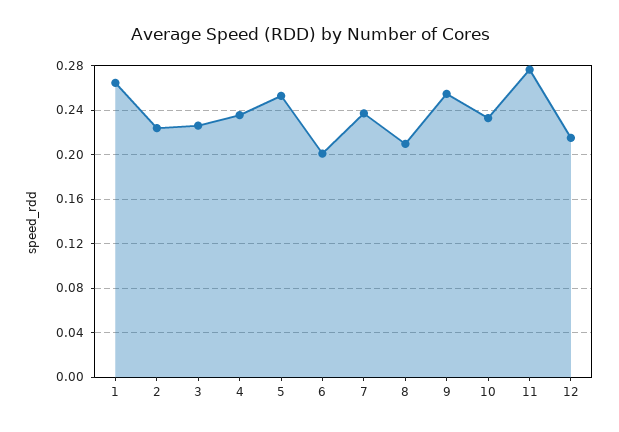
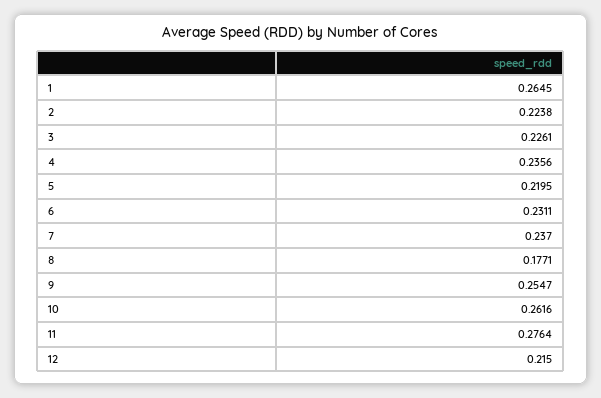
5: 0.25 -> 0.2195
6: 0.2 -> 0.2311
8: 0.21 -> 0.1771
10: 0.23 -> 0.2616

